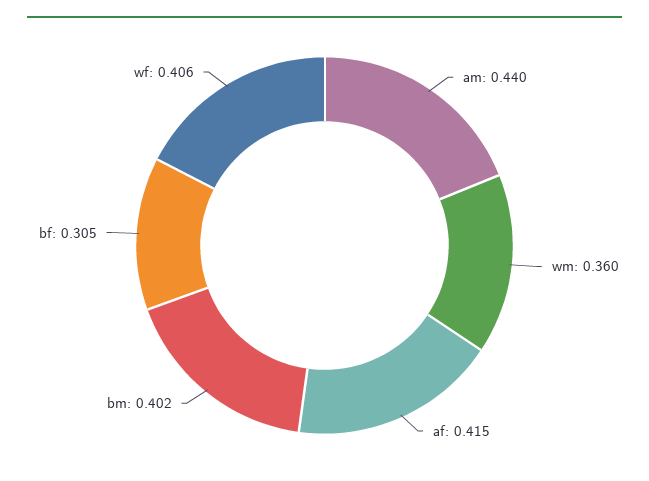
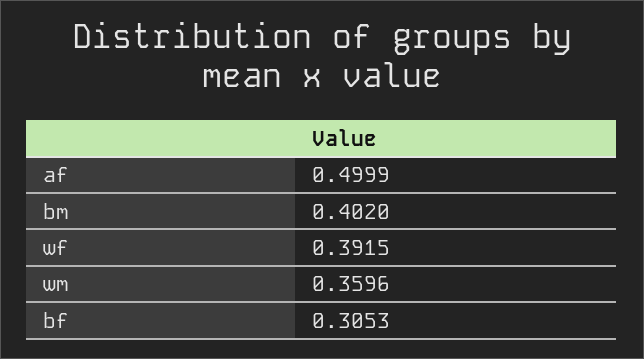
am: 0.44 -> none
af: 0.415 -> 0.4999
wf: 0.406 -> 0.3915

